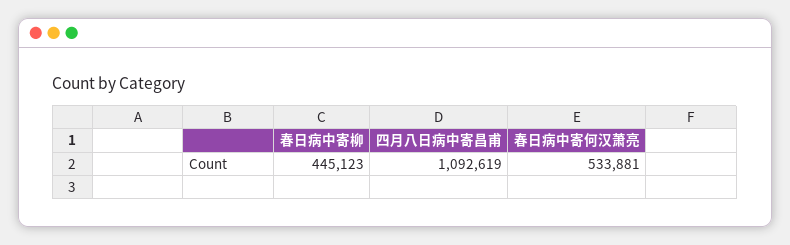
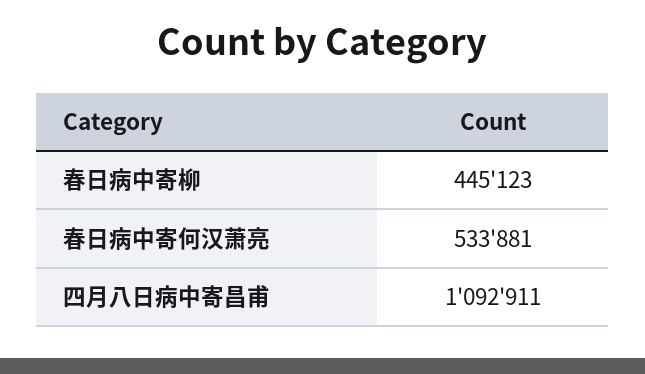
四月八日病中寄昌甫: 1092619 -> 1092911

